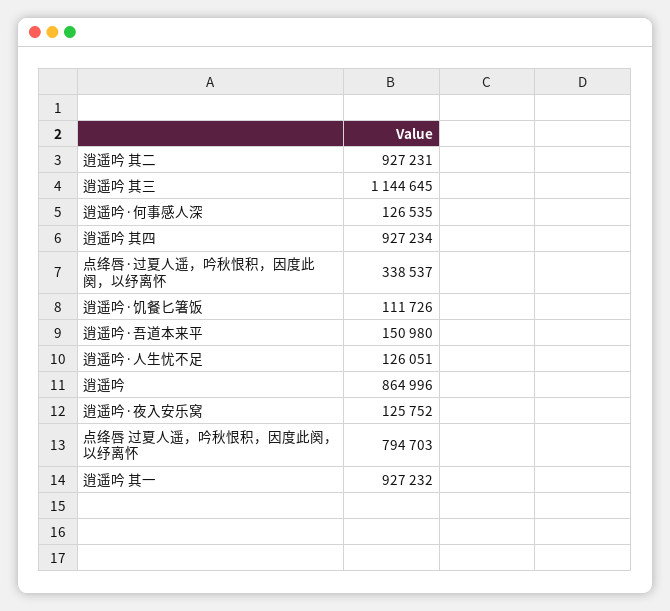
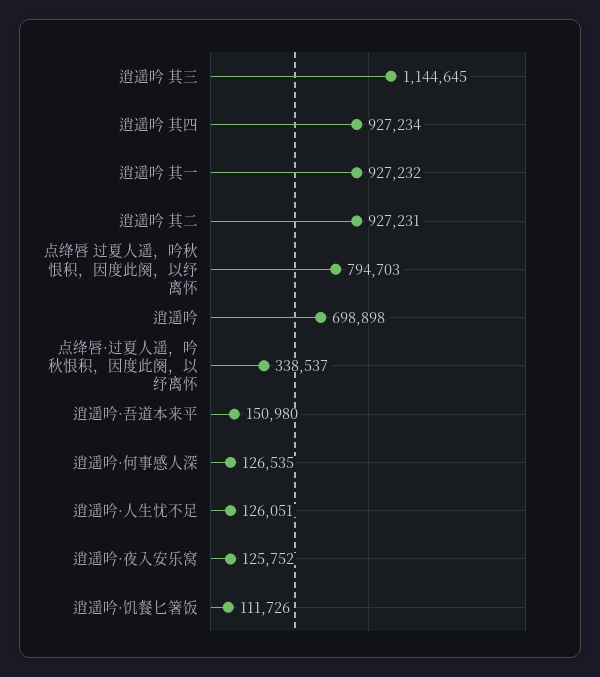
逍遥吟: 864996 -> 698898

